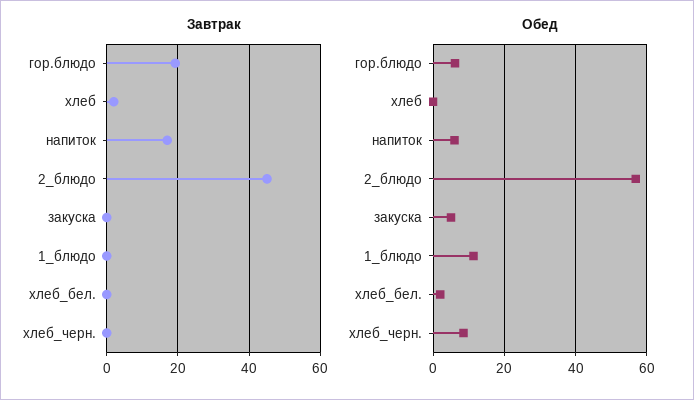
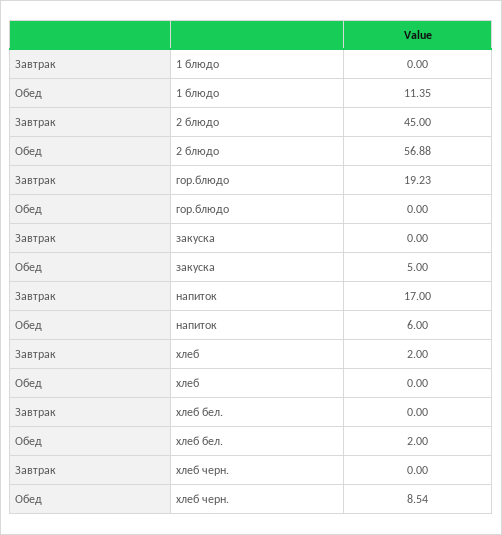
Обед, гор.блюдо: 6 -> 0

